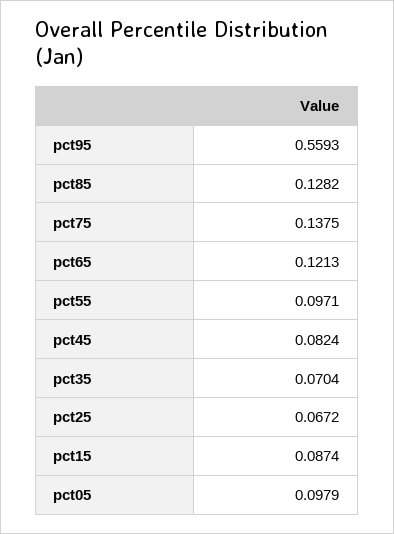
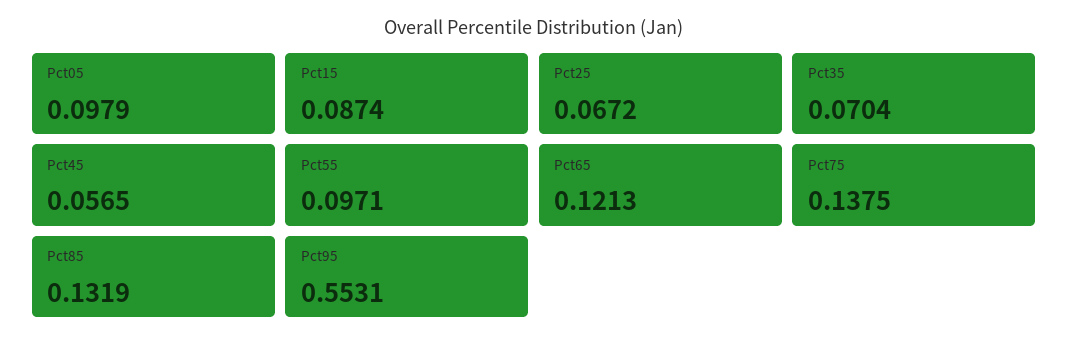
pct95: 0.5593 -> 0.5531
pct85: 0.1282 -> 0.1319
pct45: 0.0824 -> 0.0565

